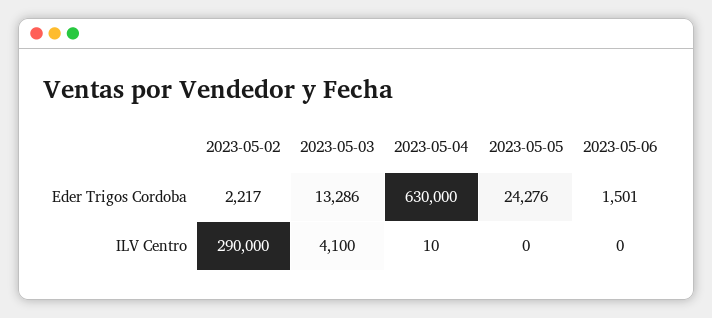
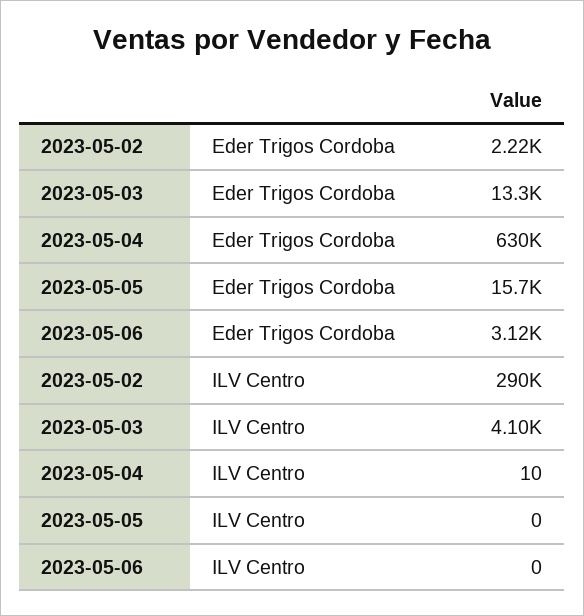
2023-05-05, Eder Trigos Cordoba: 24276 -> 15700
2023-05-06, Eder Trigos Cordoba: 1501 -> 3120

